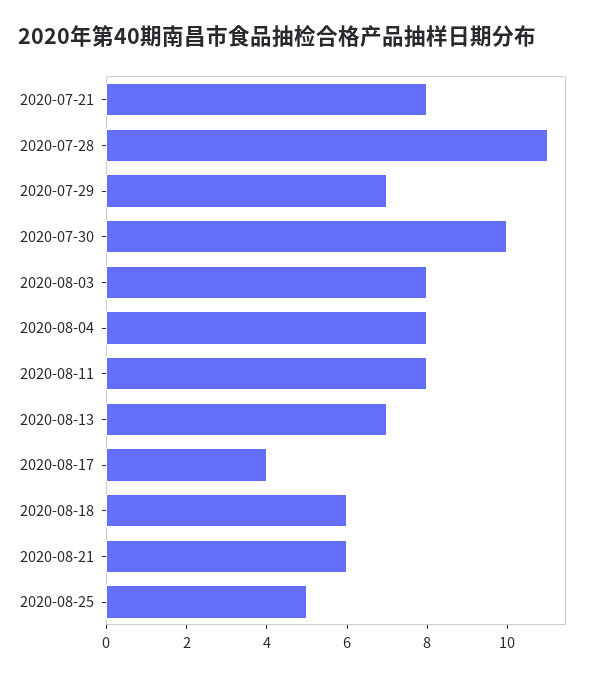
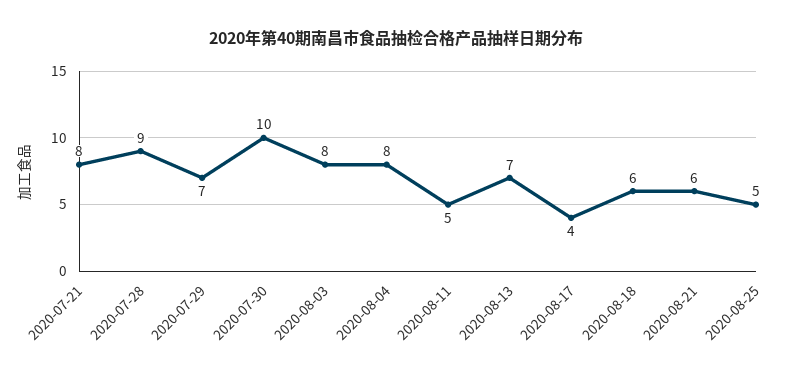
2020-07-28: 11 -> 9
2020-08-11: 8 -> 5

